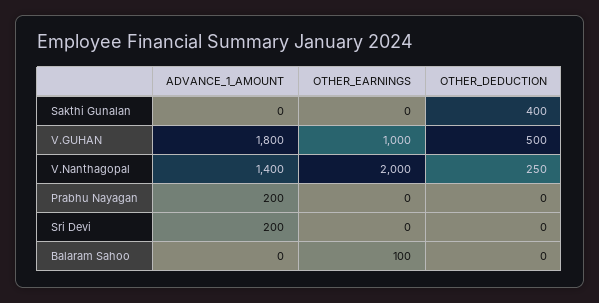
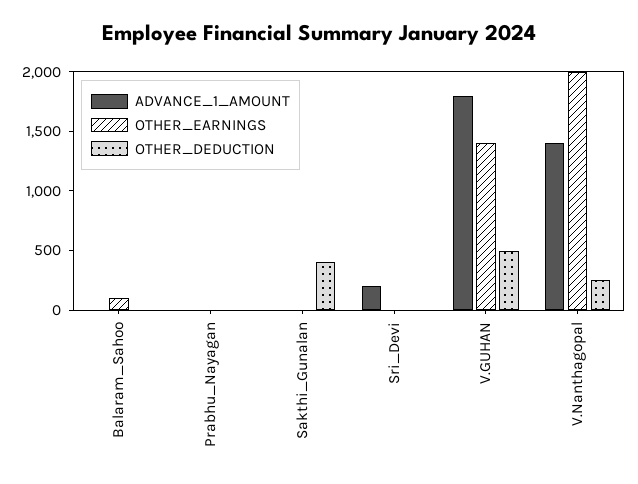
OTHER_EARNINGS, V.GUHAN: 1000 -> 1400
ADVANCE_1_AMOUNT, Prabhu Nayagan: 200 -> 0

